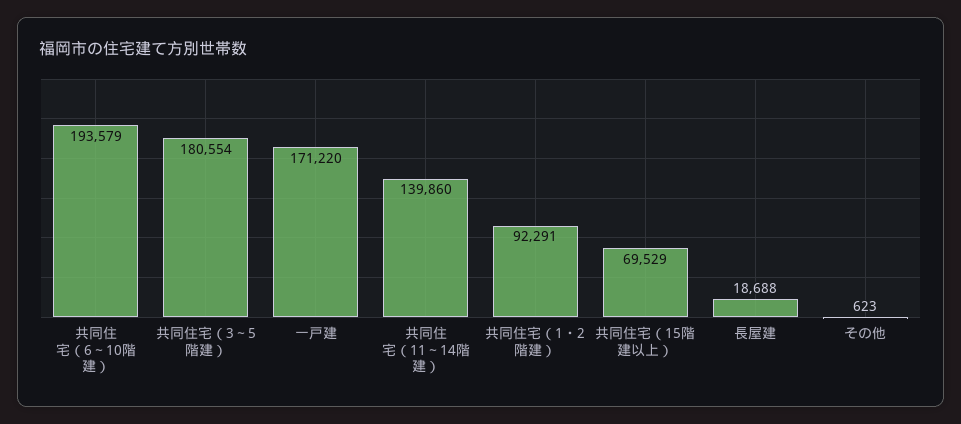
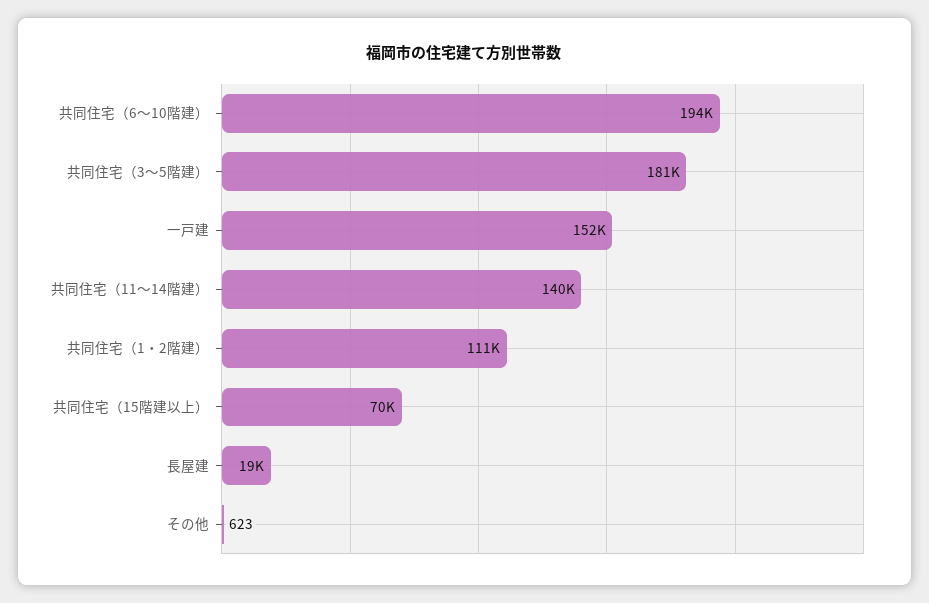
一戸建: 171220 -> 152000
共同住宅（1・2階建）: 92291 -> 111000

